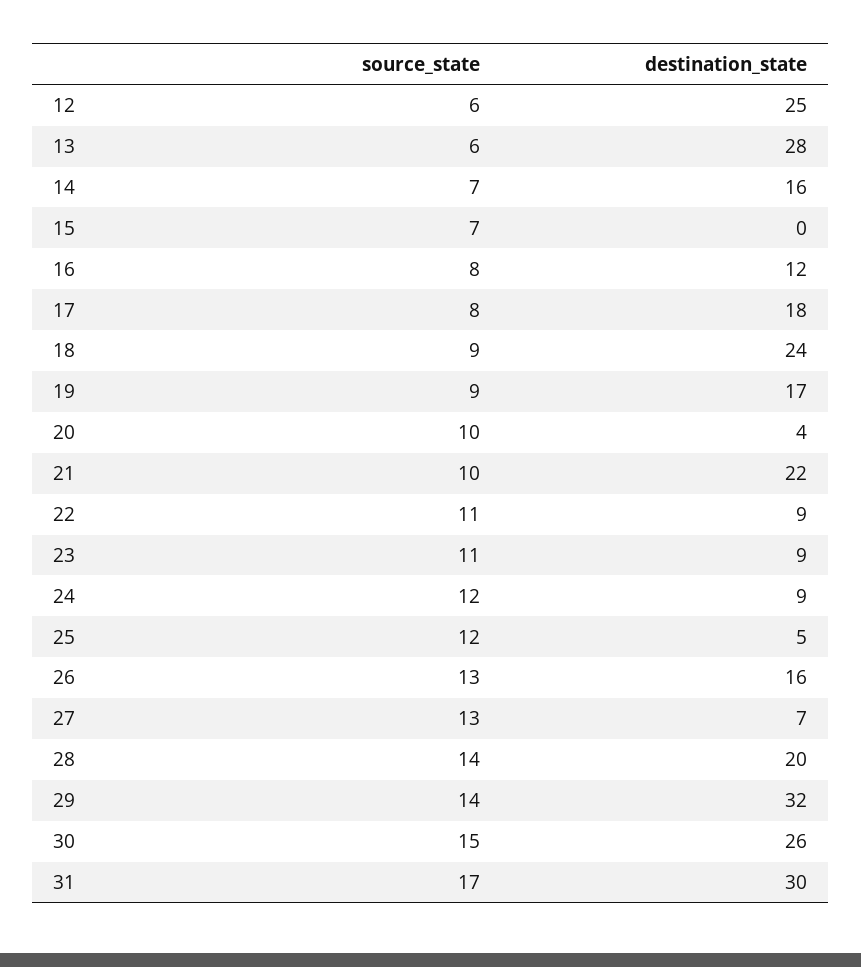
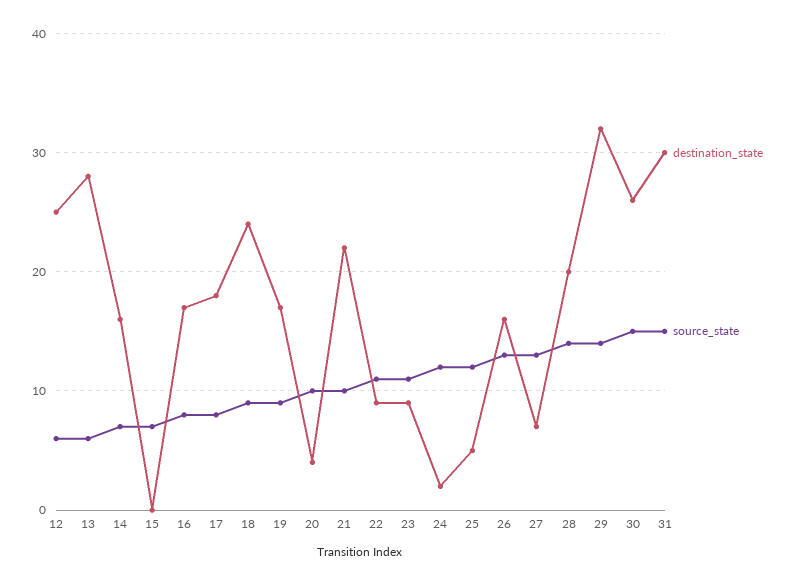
destination_state, 16: 12 -> 17
destination_state, 24: 9 -> 2
source_state, 31: 17 -> 15

